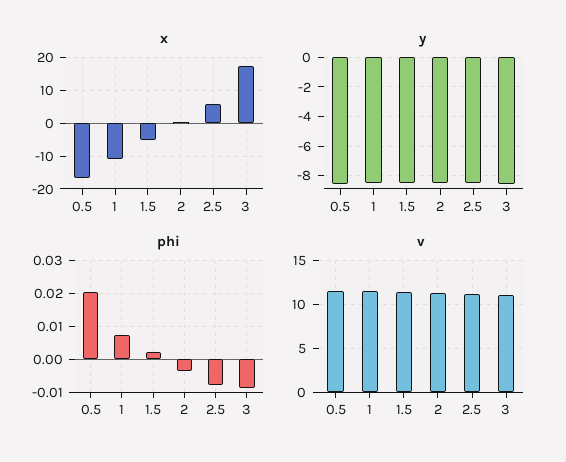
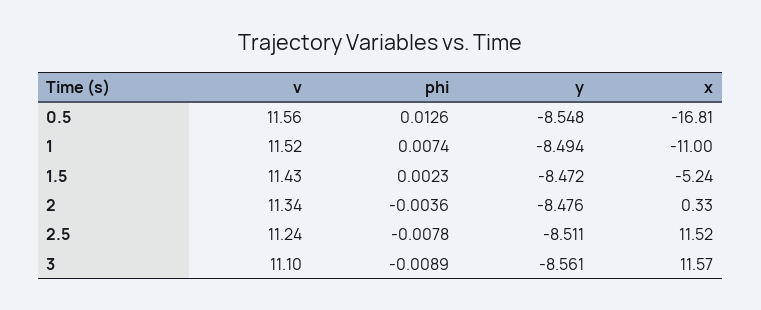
x, 2.5: 6 -> 11.52
x, 3: 18 -> 11.57
phi, 0.5: 0.02 -> 0.0126

